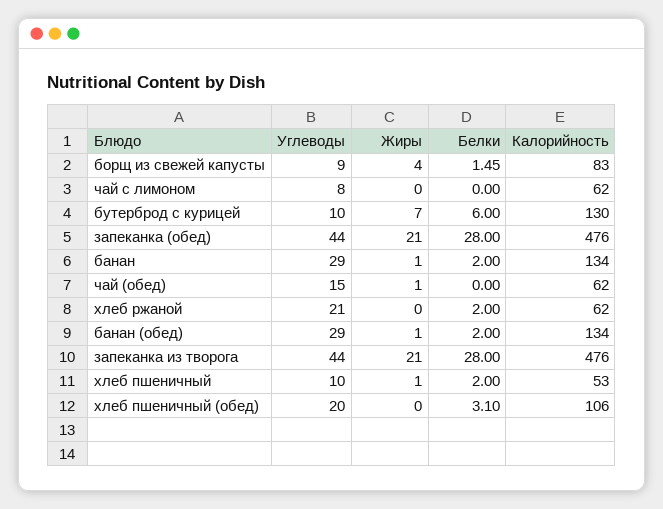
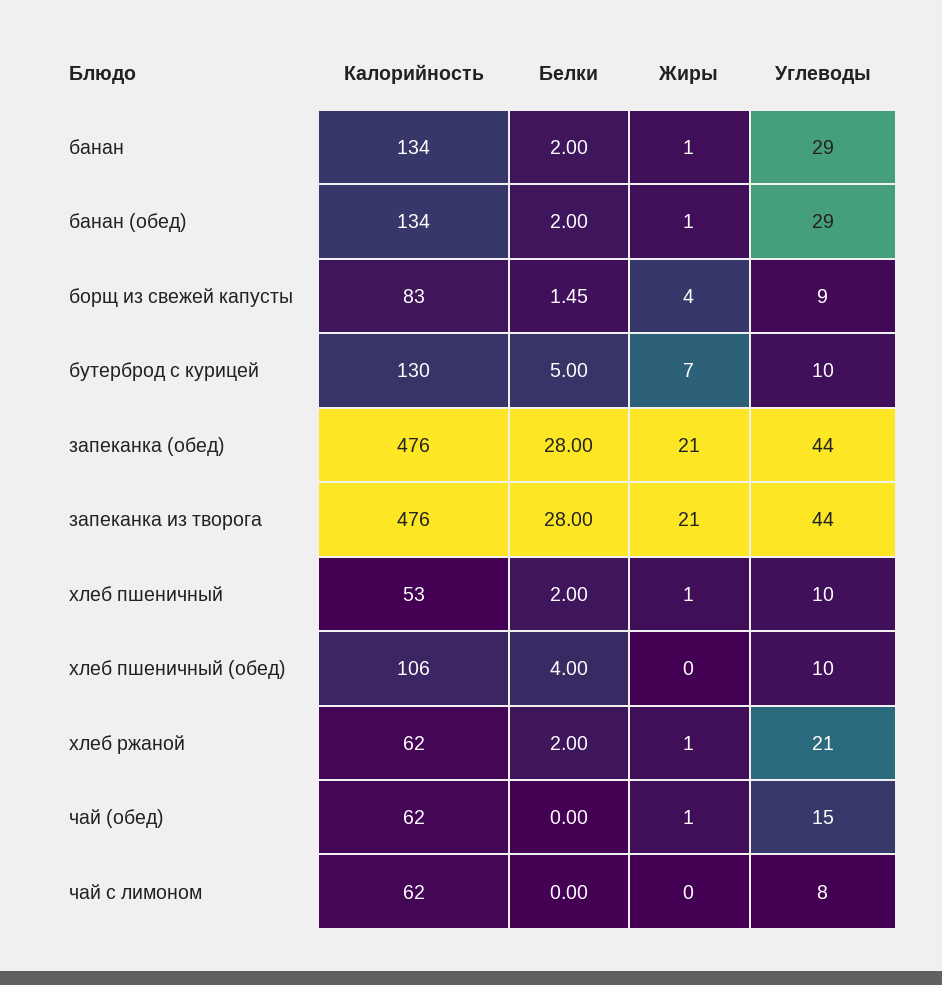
Белки, бутерброд с курицей: 6 -> 5
Жиры, хлеб ржаной: 0 -> 1
Углеводы, хлеб пшеничный (обед): 20 -> 10
Белки, хлеб пшеничный (обед): 3.1 -> 4

